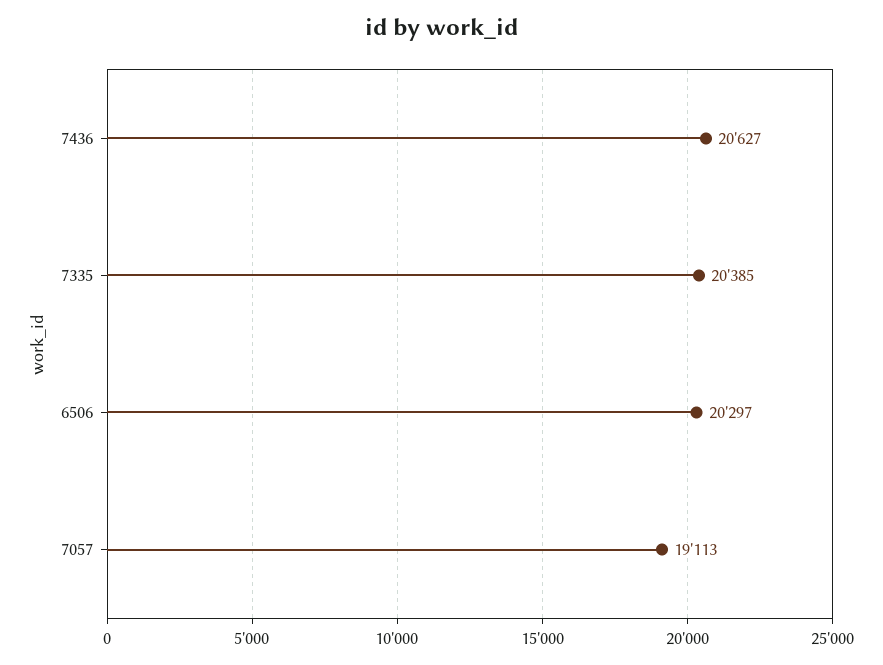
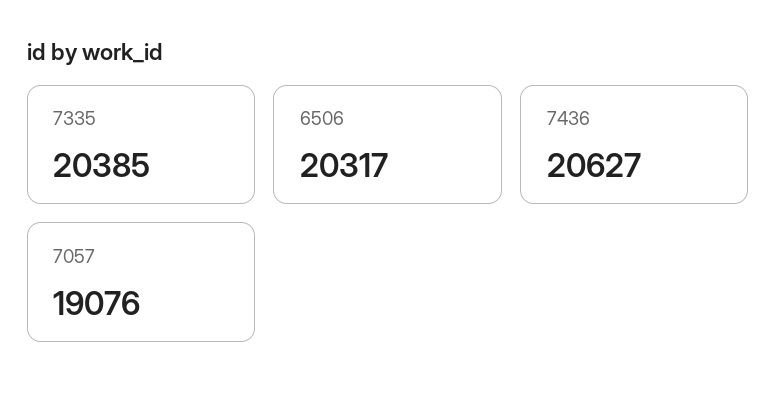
6506: 20297 -> 20317
7057: 19113 -> 19076

